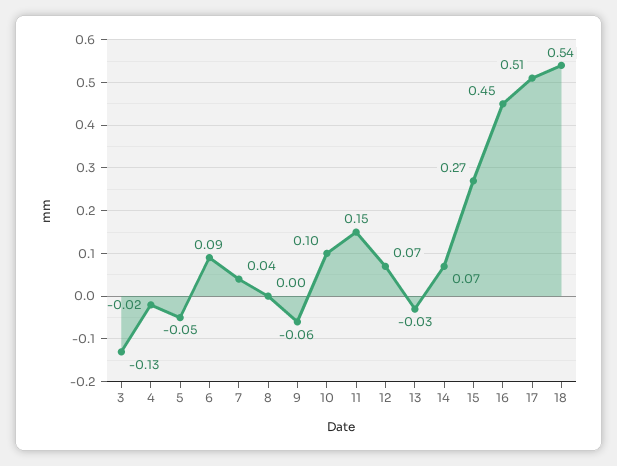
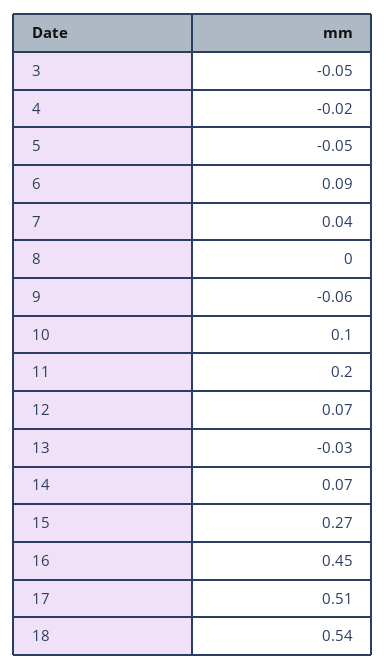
3: -0.13 -> -0.05
11: 0.15 -> 0.2

